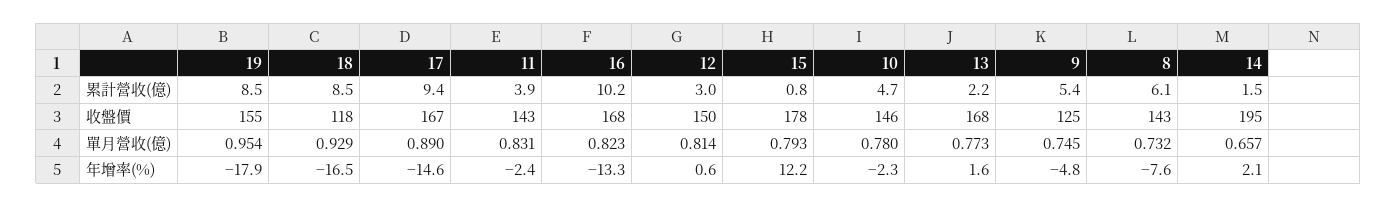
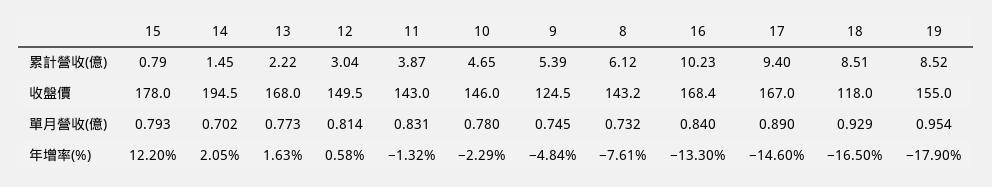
16, 單月營收(億): 0.823 -> 0.84
14, 單月營收(億): 0.657 -> 0.702
11, 年增率(%): -2.4 -> -1.32

